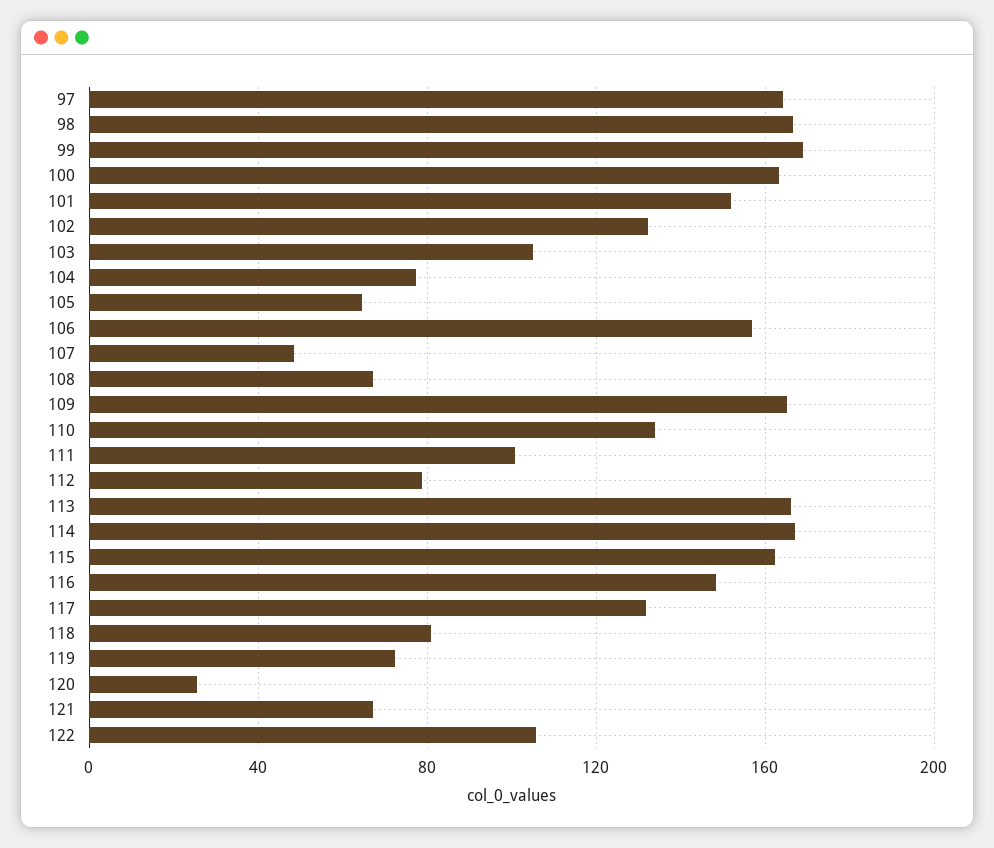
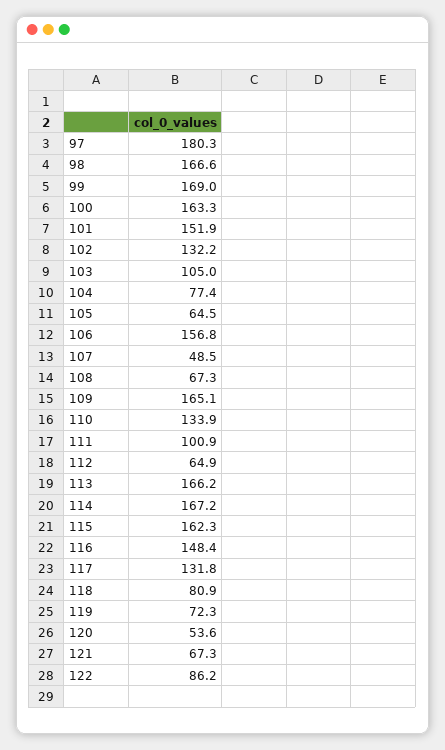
97: 165 -> 180.3
112: 80 -> 64.9
120: 25 -> 53.6
122: 105 -> 86.2

